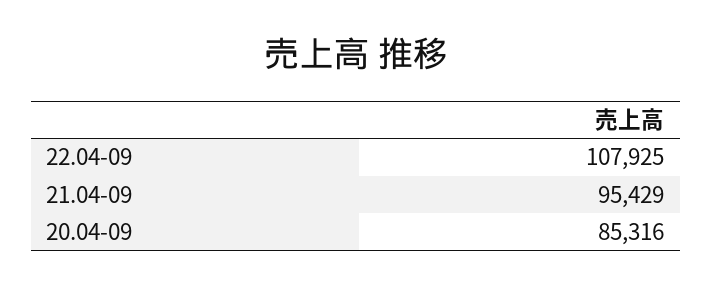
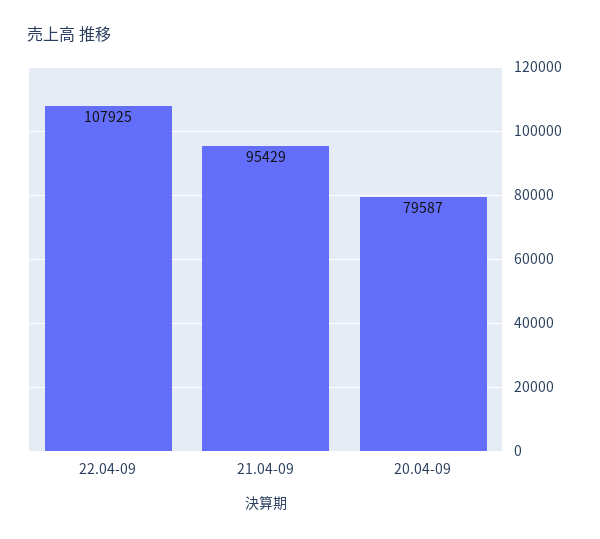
20.04-09: 85316 -> 79587

